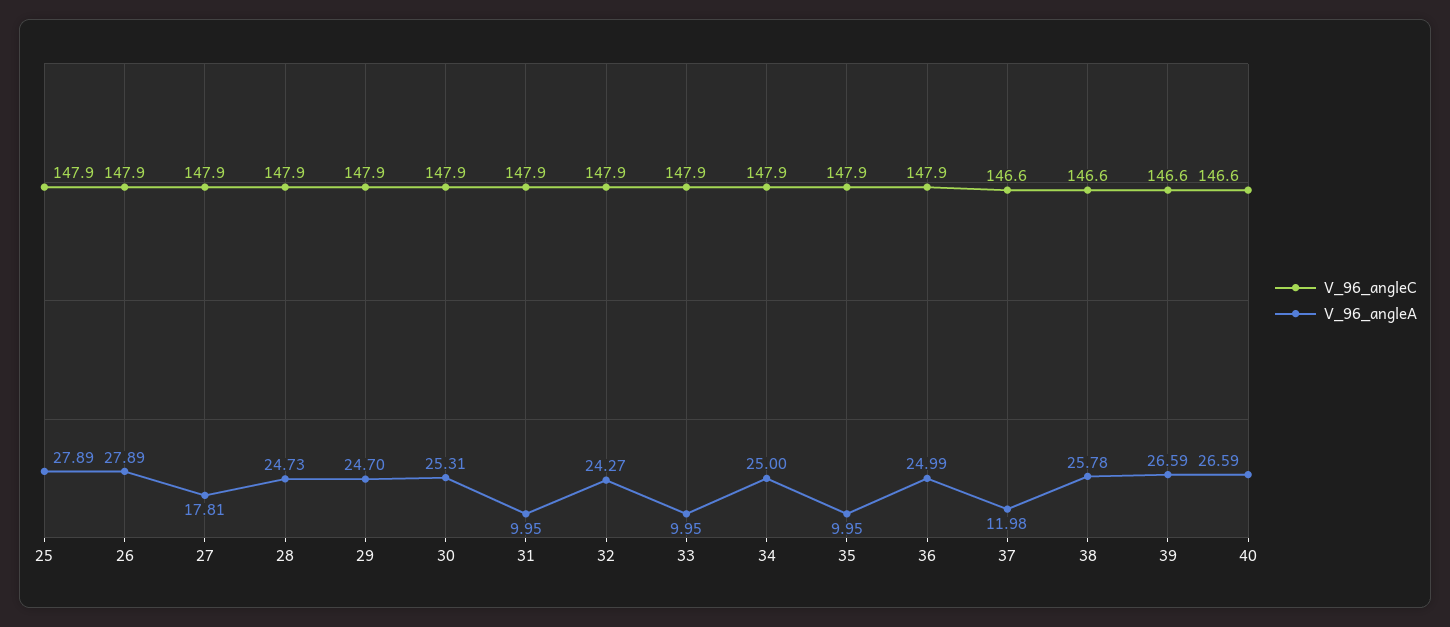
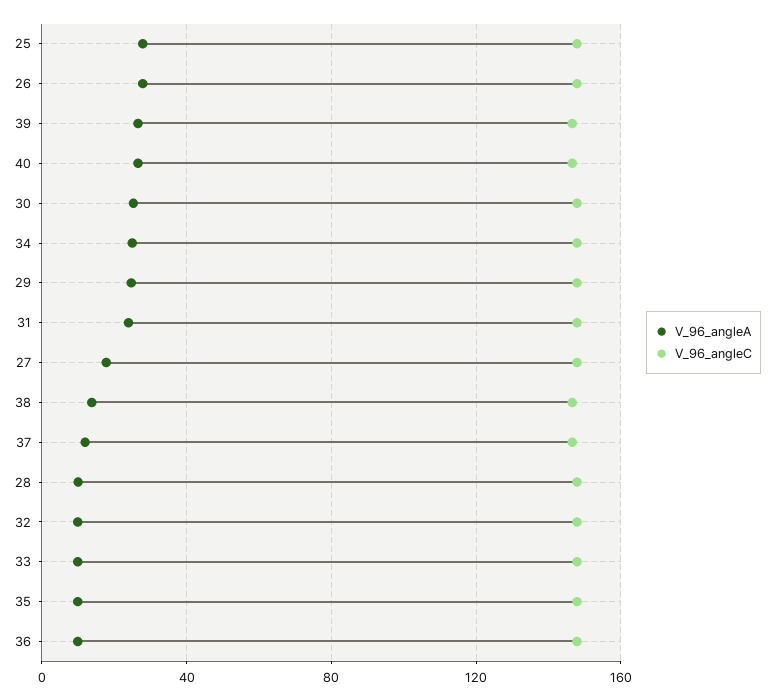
V_96_angleA, 28: 24.73 -> 10
V_96_angleA, 31: 9.95 -> 25
V_96_angleA, 32: 24.27 -> 10
V_96_angleA, 36: 24.99 -> 10
V_96_angleA, 38: 25.78 -> 15

